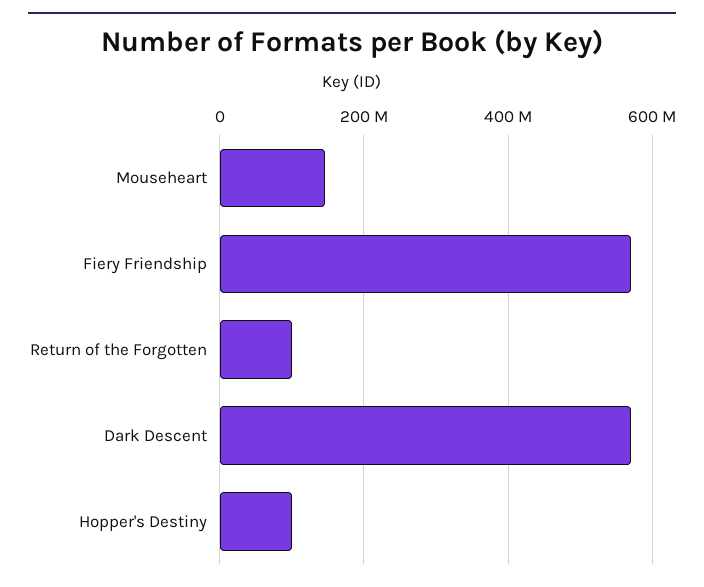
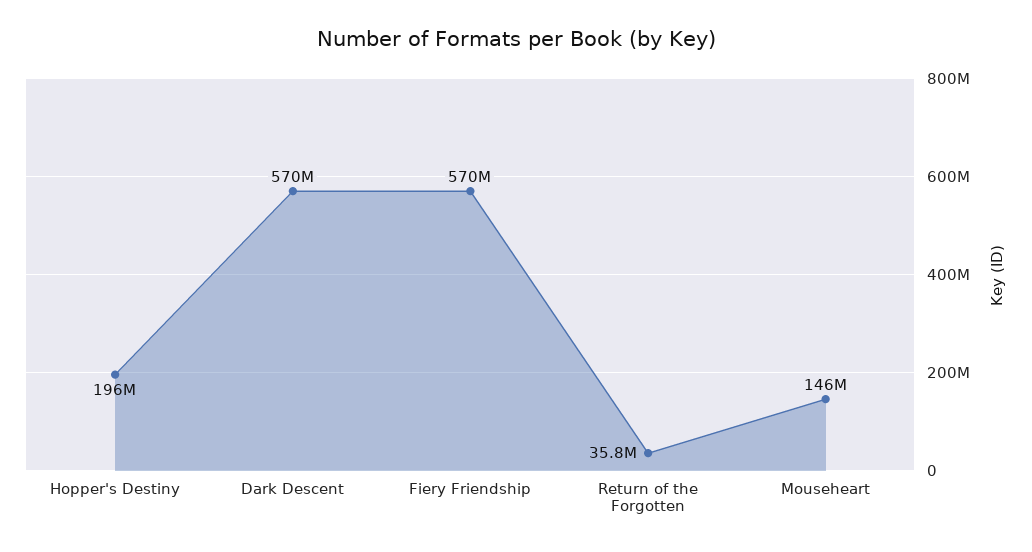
Return of the Forgotten: 100000000 -> 35800000
Hopper's Destiny: 100000000 -> 196000000

